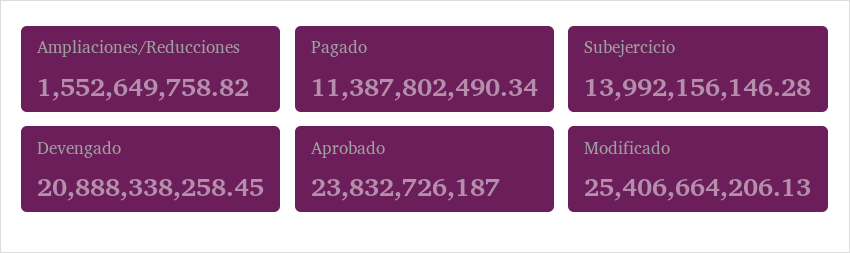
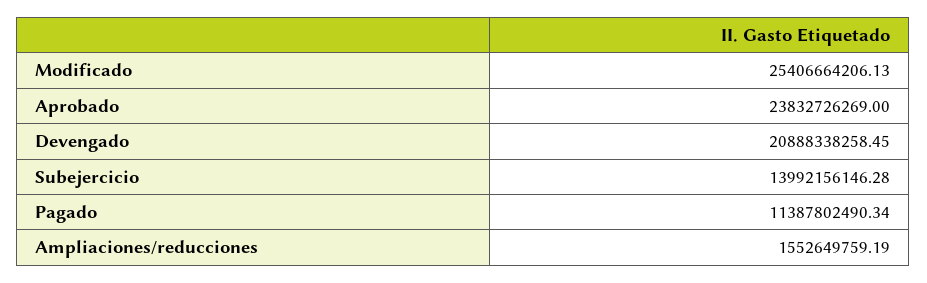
Ampliaciones/Reducciones: 1552649758.82 -> 1552649759.19
Aprobado: 23832726187 -> 23832726269

